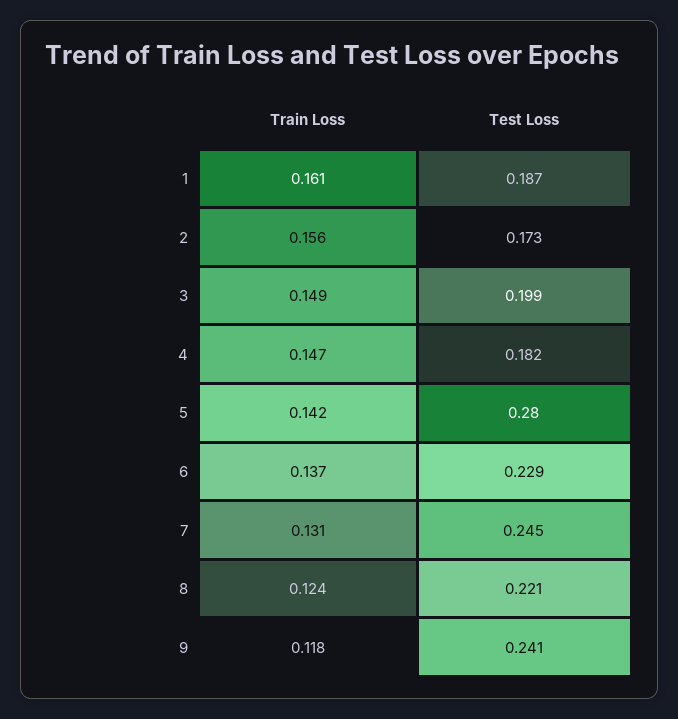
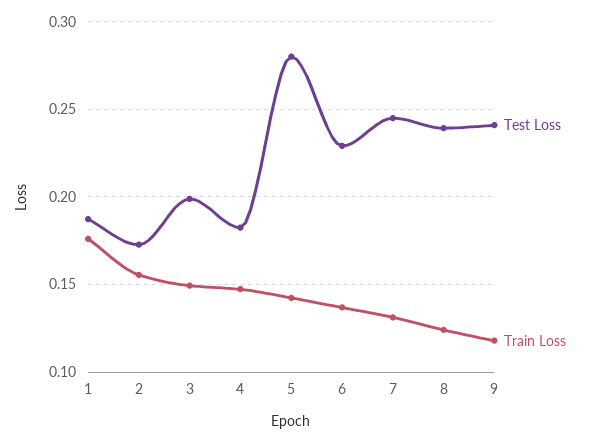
Train Loss, 1: 0.161 -> 0.175
Test Loss, 8: 0.221 -> 0.24

